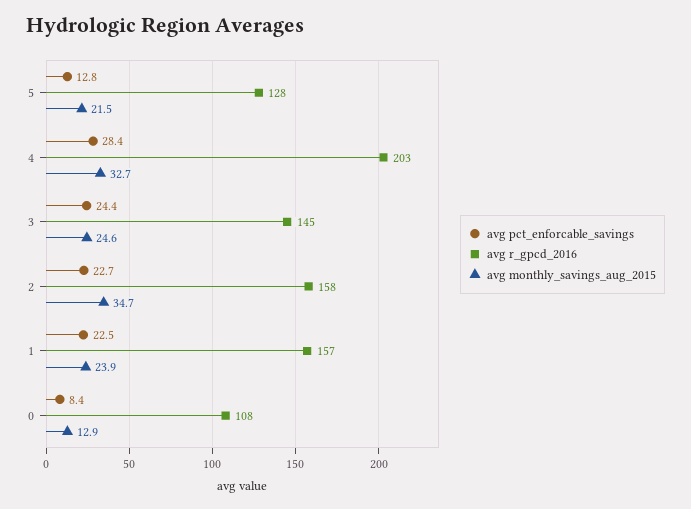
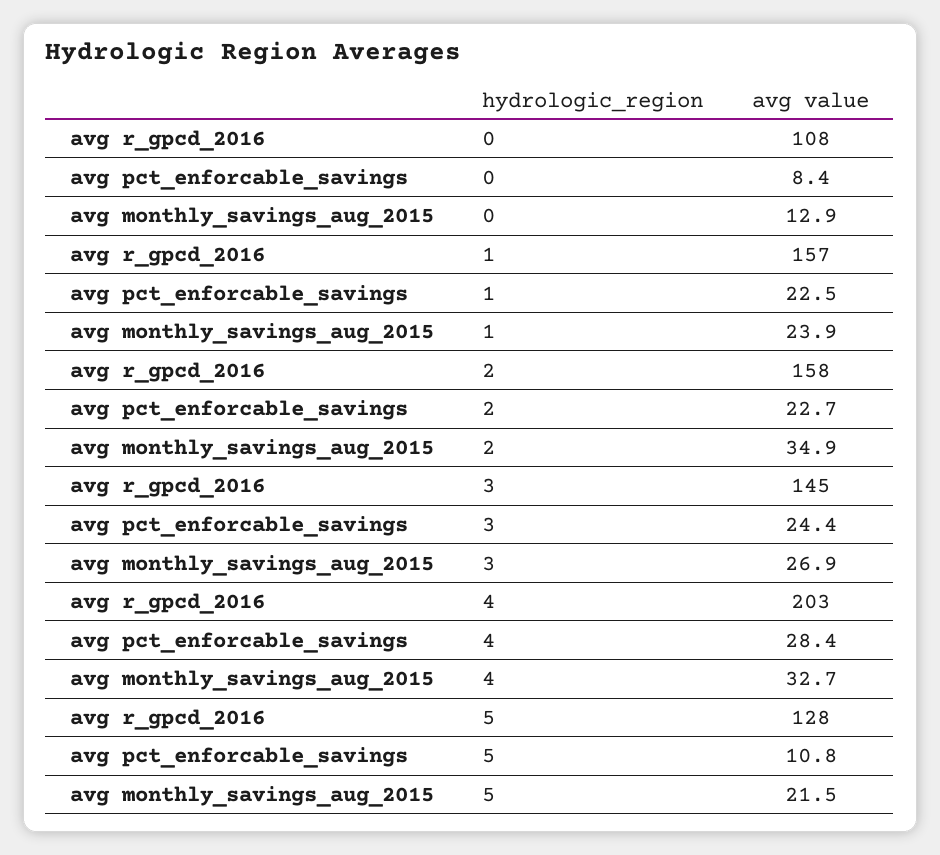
avg pct_enforcable_savings, 5: 12.8 -> 10.8
avg monthly_savings_aug_2015, 3: 24.6 -> 26.9
avg monthly_savings_aug_2015, 2: 34.7 -> 34.9

